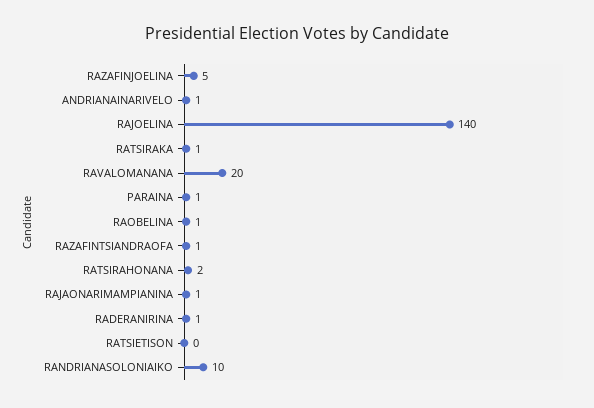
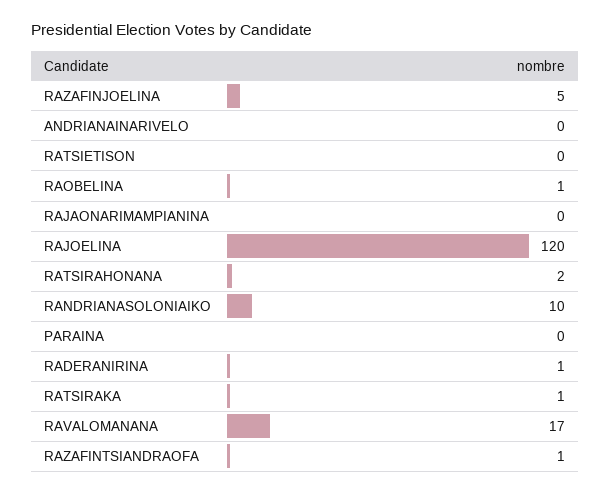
ANDRIANAINARIVELO: 1 -> 0
RAJOELINA: 140 -> 120
RAVALOMANANA: 20 -> 17
PARAINA: 1 -> 0
RAJAONARIMAMPIANINA: 1 -> 0

